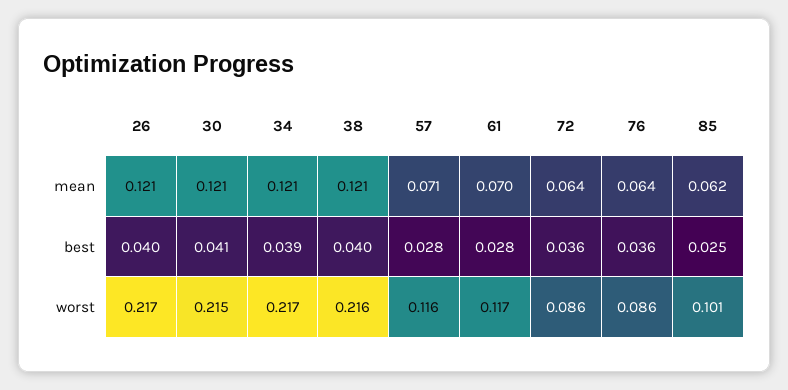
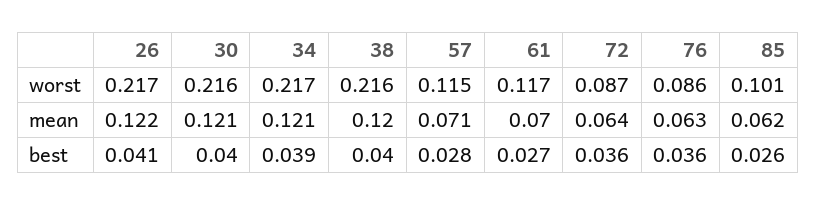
26, mean: 0.121 -> 0.122
38, mean: 0.121 -> 0.12
76, mean: 0.064 -> 0.063
26, best: 0.04 -> 0.041
30, best: 0.041 -> 0.04
61, best: 0.028 -> 0.027
85, best: 0.025 -> 0.026
30, worst: 0.215 -> 0.216
57, worst: 0.116 -> 0.115
72, worst: 0.086 -> 0.087

